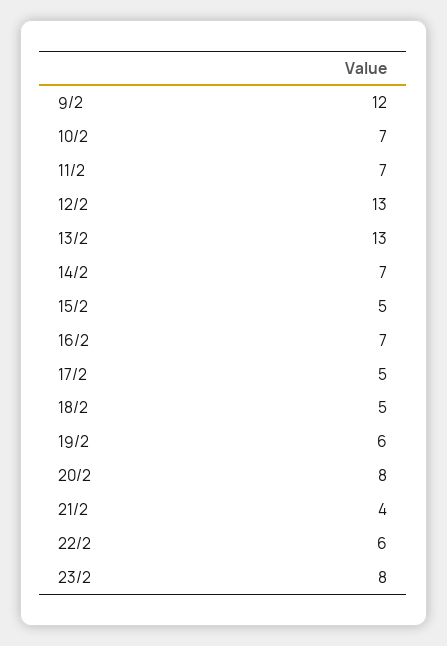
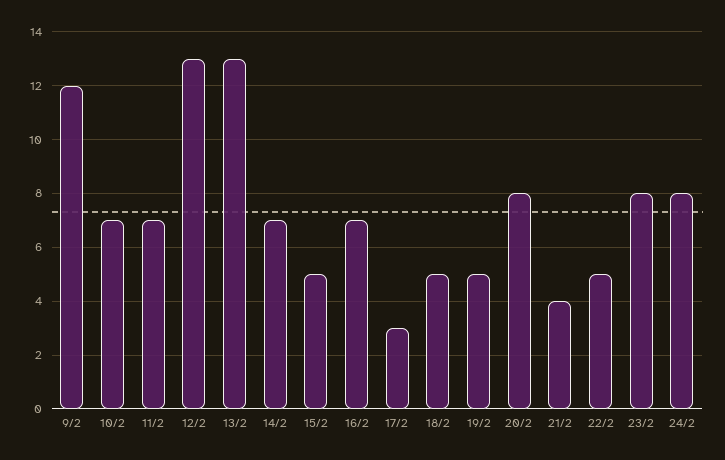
17/2: 5 -> 3
19/2: 6 -> 5
22/2: 6 -> 5
24/2: none -> 8

